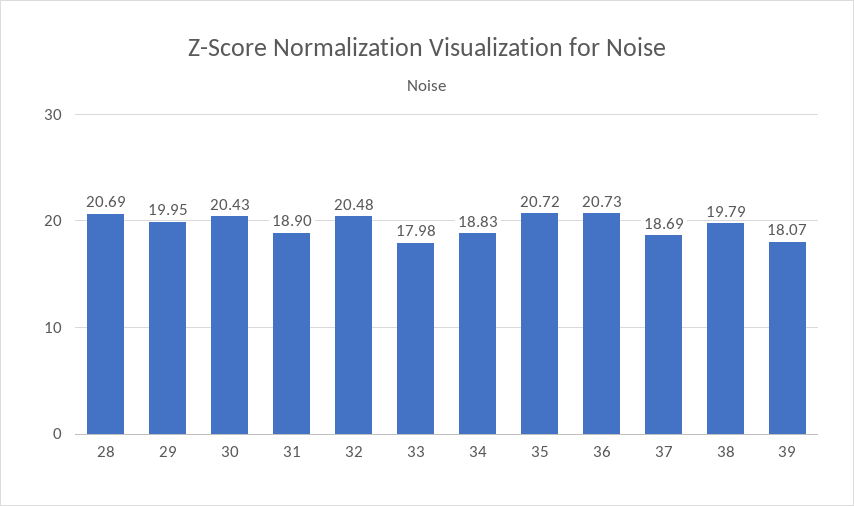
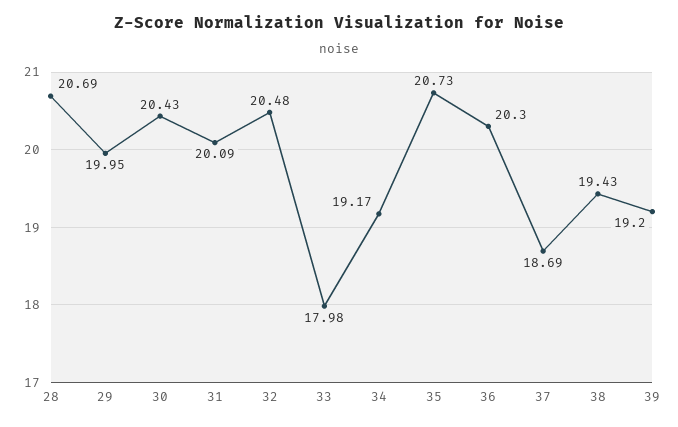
31: 18.9 -> 20.09
34: 18.83 -> 19.17
35: 20.72 -> 20.73
36: 20.73 -> 20.3
38: 19.79 -> 19.43
39: 18.07 -> 19.2

